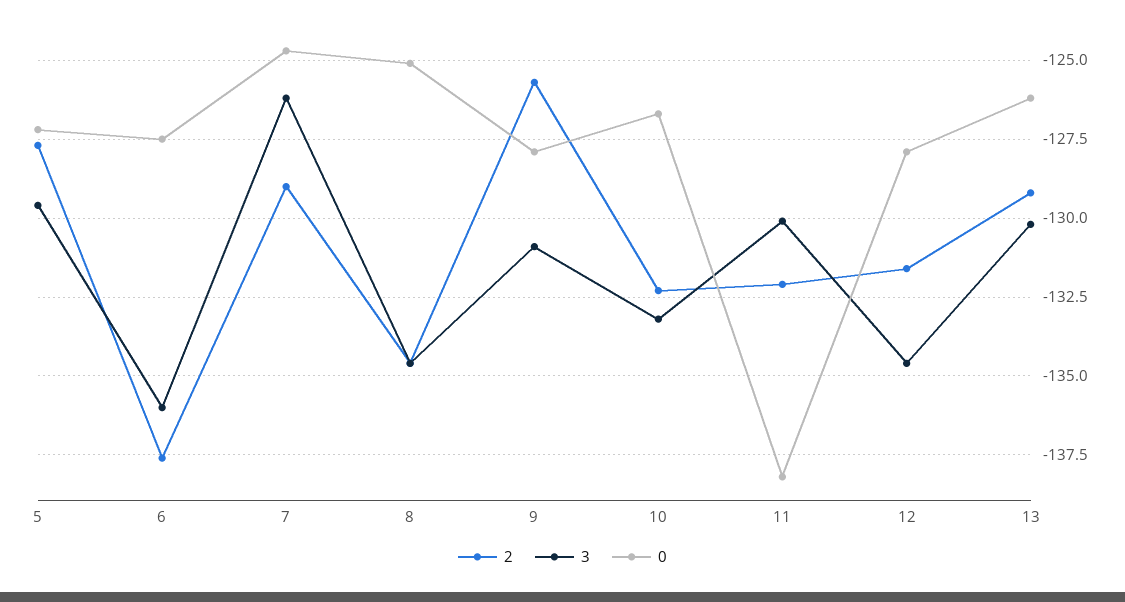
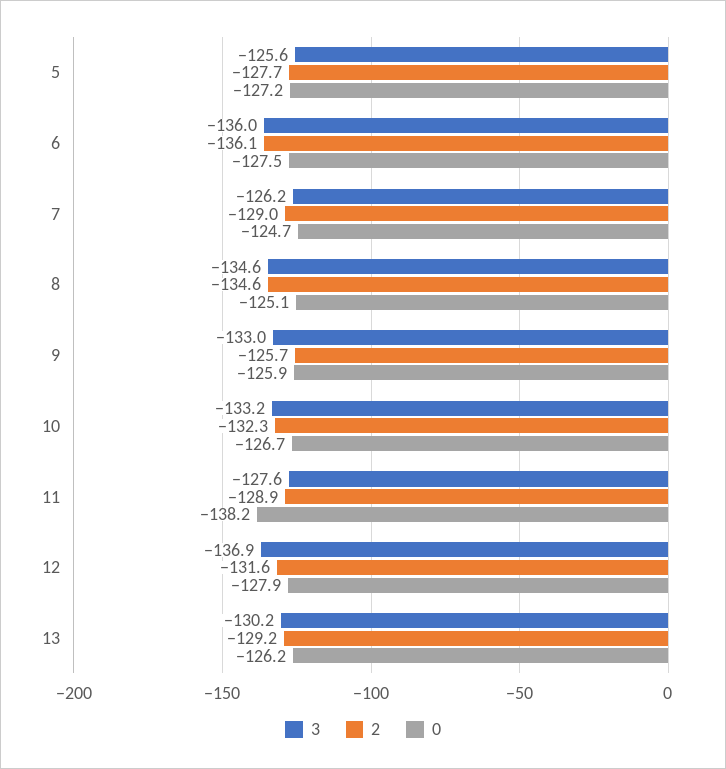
3, 5: -129.5 -> -125.6
2, 6: -137.5 -> -136.1
3, 9: -131 -> -133
0, 9: -128 -> -125.9
2, 11: -132 -> -128.9
3, 11: -130 -> -127.6
3, 12: -134.5 -> -136.9

